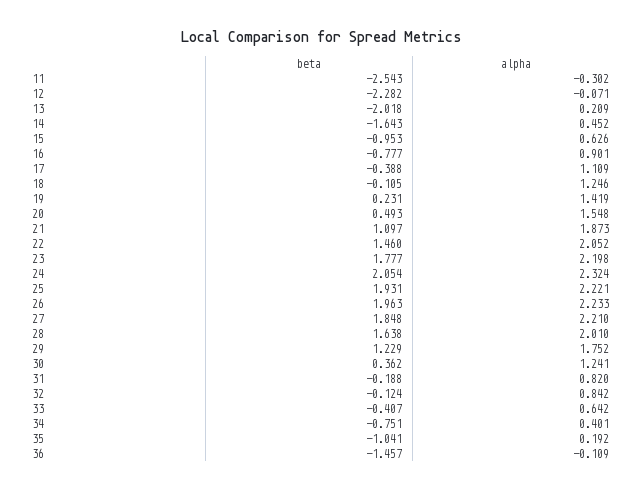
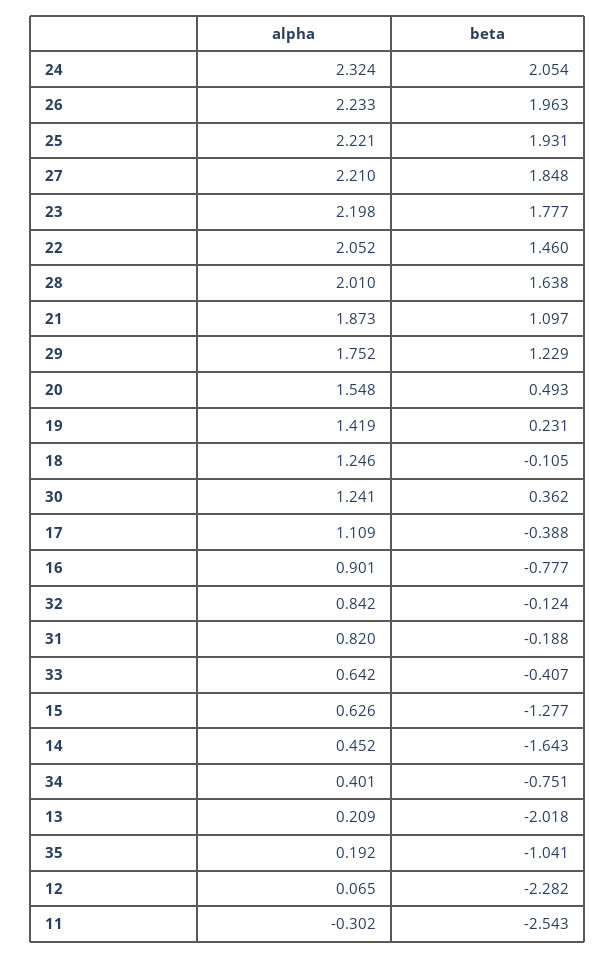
alpha, 12: -0.071 -> 0.065
beta, 15: -0.953 -> -1.277
beta, 36: -1.457 -> none
alpha, 36: -0.109 -> none

